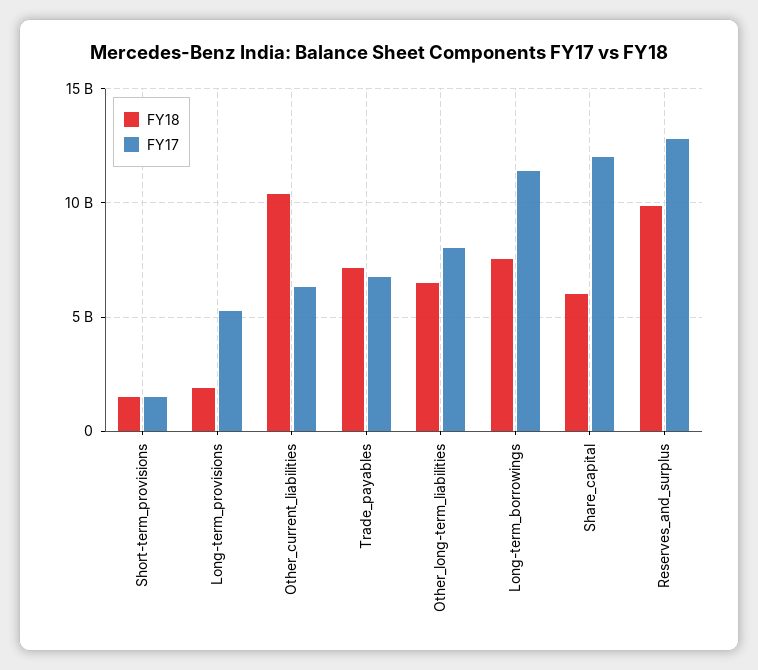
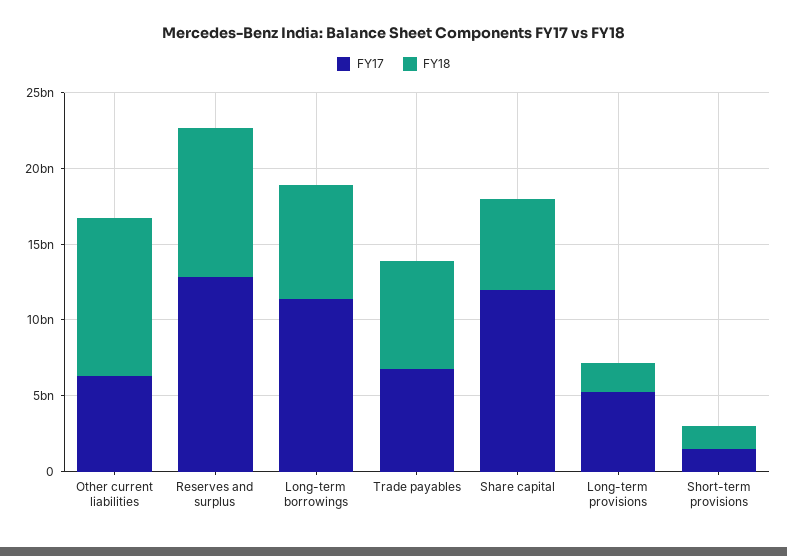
FY18, Other_long-term_liabilities: 6500000000 -> none
FY17, Other_long-term_liabilities: 8000000000 -> none

